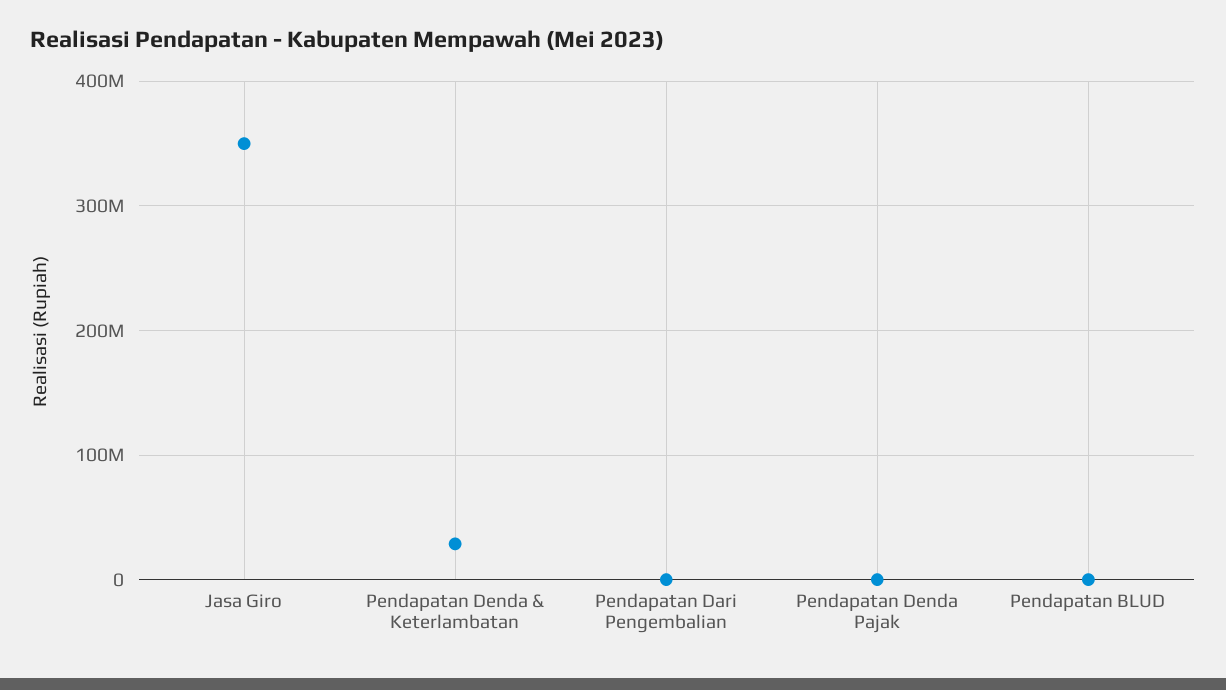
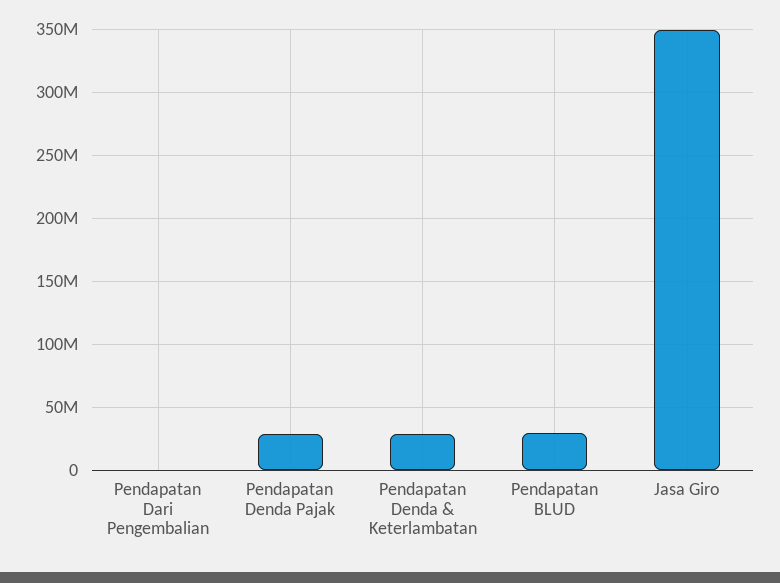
Pendapatan Denda Pajak: 0 -> 30000000
Pendapatan BLUD: 0 -> 30000000

